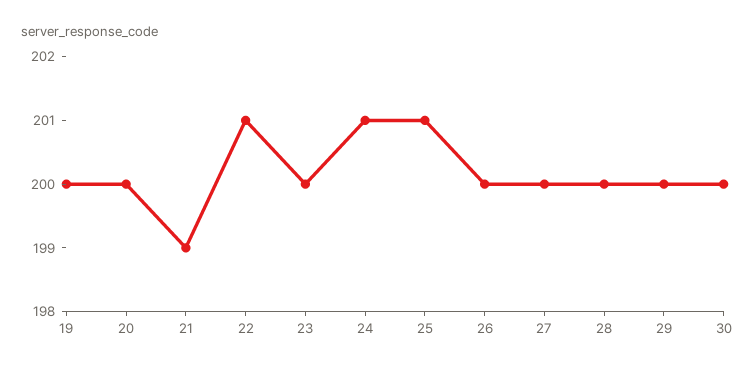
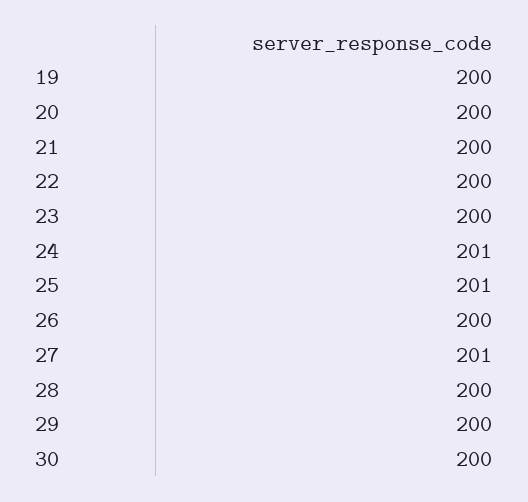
21: 199 -> 200
22: 201 -> 200
27: 200 -> 201

